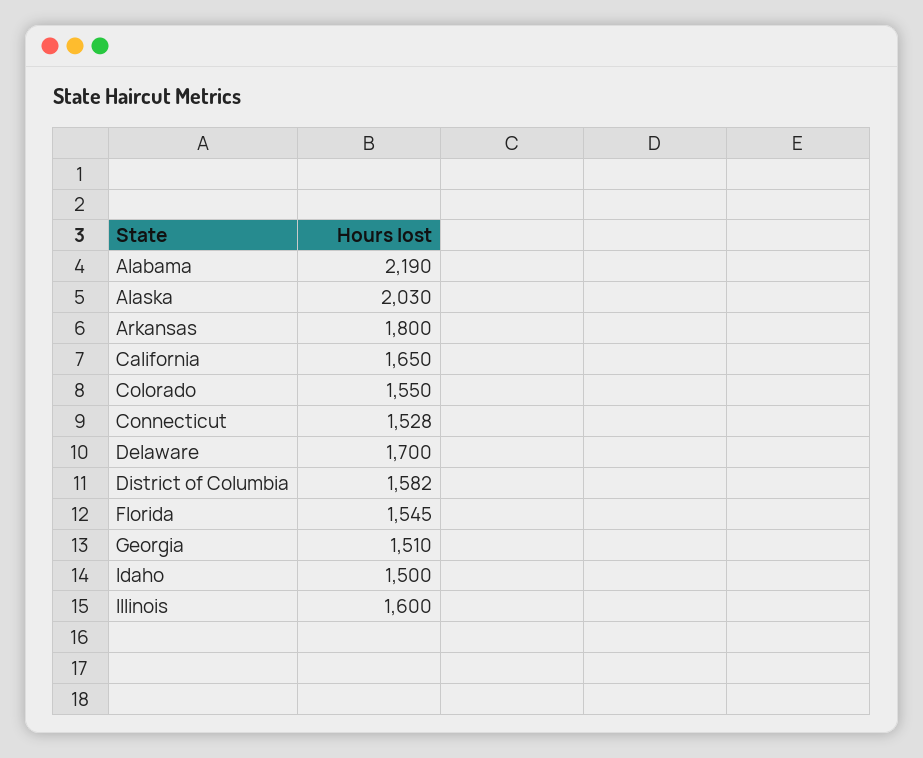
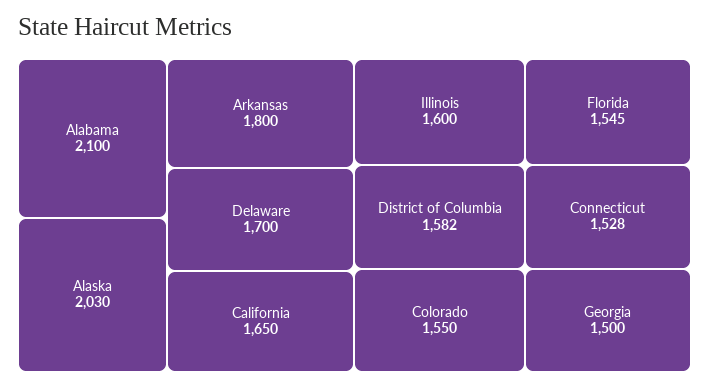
Alabama: 2190 -> 2100
Georgia: 1510 -> 1500
Idaho: 1500 -> none

